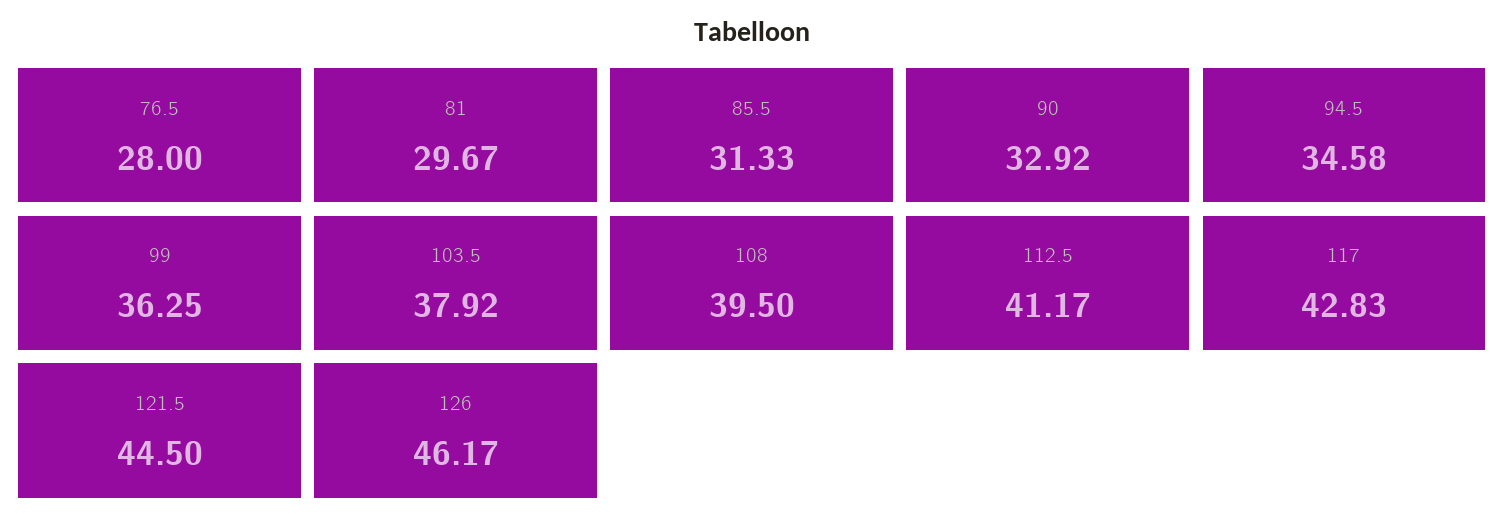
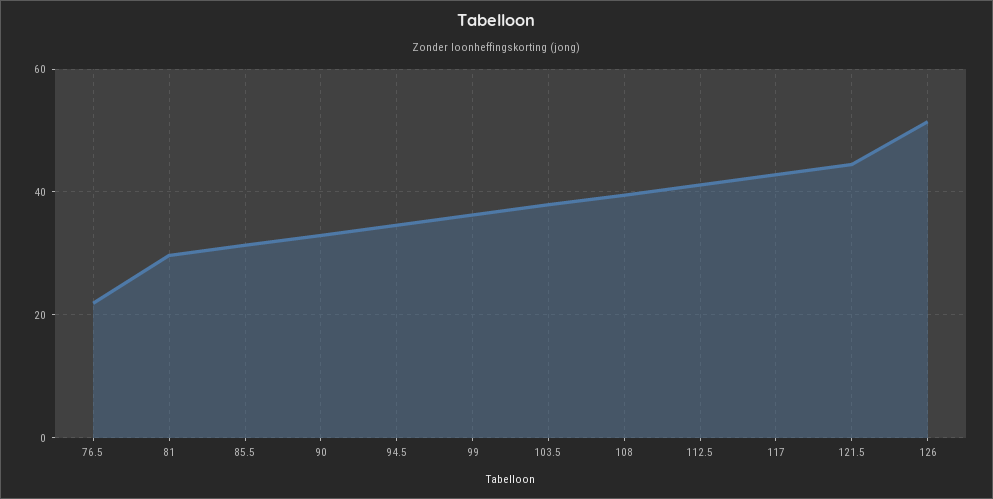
76.5: 28 -> 22
126: 46.17 -> 52

